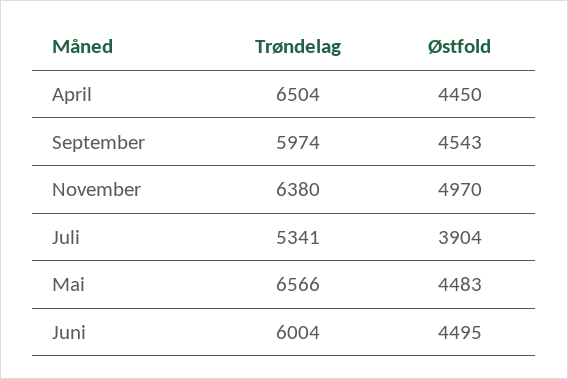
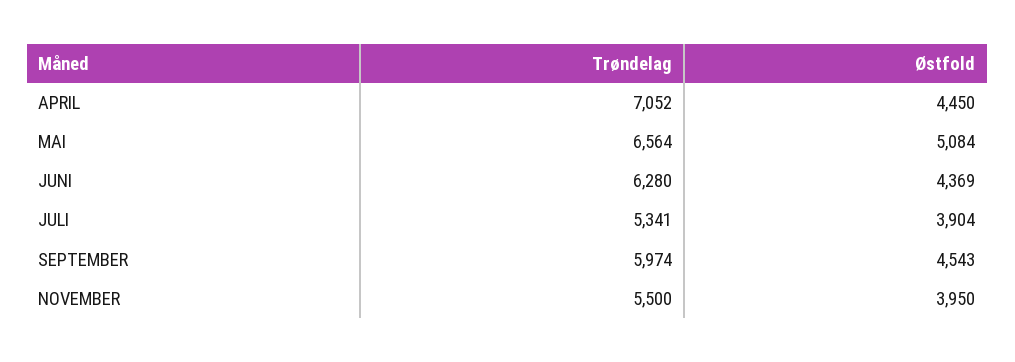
Trøndelag, April: 6504 -> 7052
Trøndelag, November: 6380 -> 5500
Østfold, November: 4970 -> 3950
Trøndelag, Mai: 6566 -> 6564
Østfold, Mai: 4483 -> 5084
Trøndelag, Juni: 6004 -> 6280
Østfold, Juni: 4495 -> 4369

